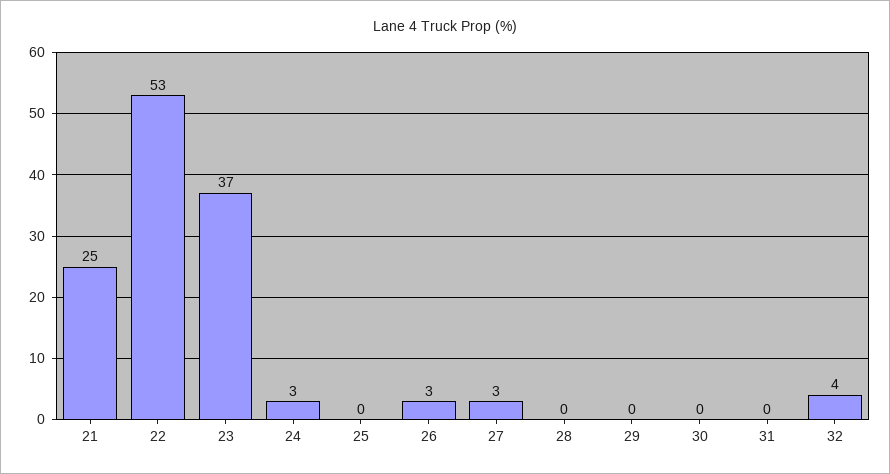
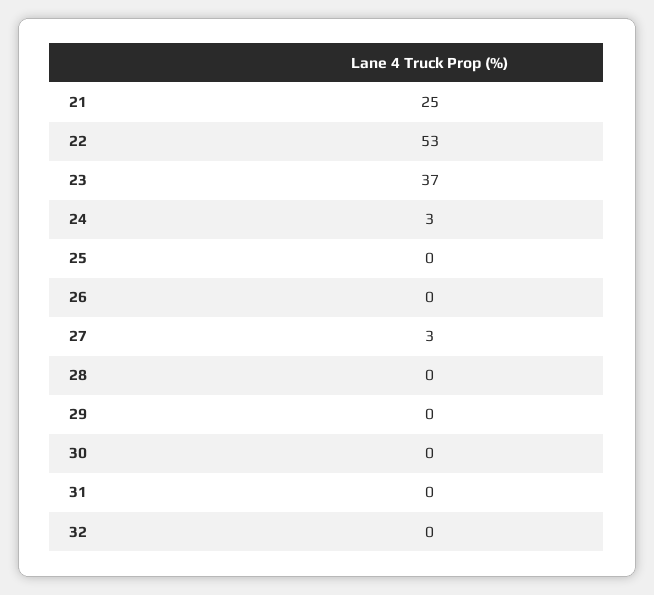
26: 3 -> 0
32: 4 -> 0

